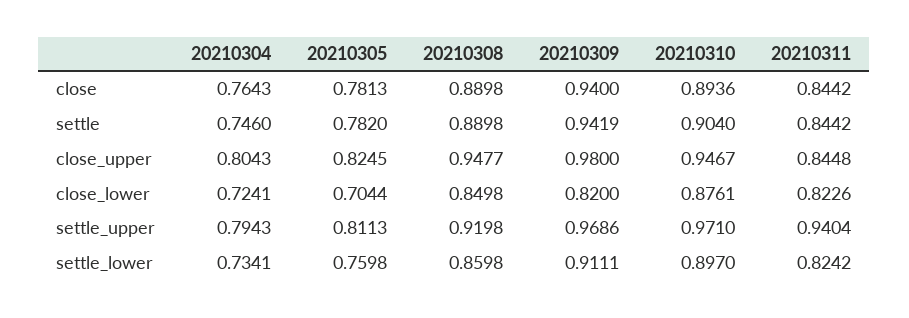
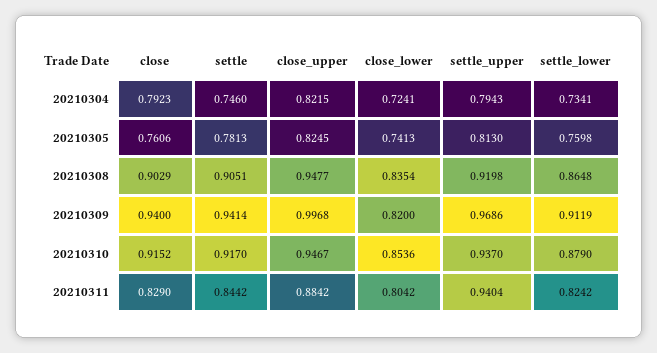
20210304, close: 0.7643 -> 0.7923
20210305, close: 0.7813 -> 0.7606
20210308, close: 0.8898 -> 0.9029
20210310, close: 0.8936 -> 0.9152
20210311, close: 0.8442 -> 0.829
20210305, settle: 0.782 -> 0.7813
20210308, settle: 0.8898 -> 0.9051
20210309, settle: 0.9419 -> 0.9414
20210310, settle: 0.904 -> 0.917
20210304, close_upper: 0.8043 -> 0.8215
20210309, close_upper: 0.98 -> 0.9968
20210311, close_upper: 0.8448 -> 0.8842
20210305, close_lower: 0.7044 -> 0.7413
20210308, close_lower: 0.8498 -> 0.8354
20210310, close_lower: 0.8761 -> 0.8536
20210311, close_lower: 0.8226 -> 0.8042
20210305, settle_upper: 0.8113 -> 0.813
20210310, settle_upper: 0.971 -> 0.937
20210308, settle_lower: 0.8598 -> 0.8648
20210309, settle_lower: 0.9111 -> 0.9119
20210310, settle_lower: 0.897 -> 0.879

